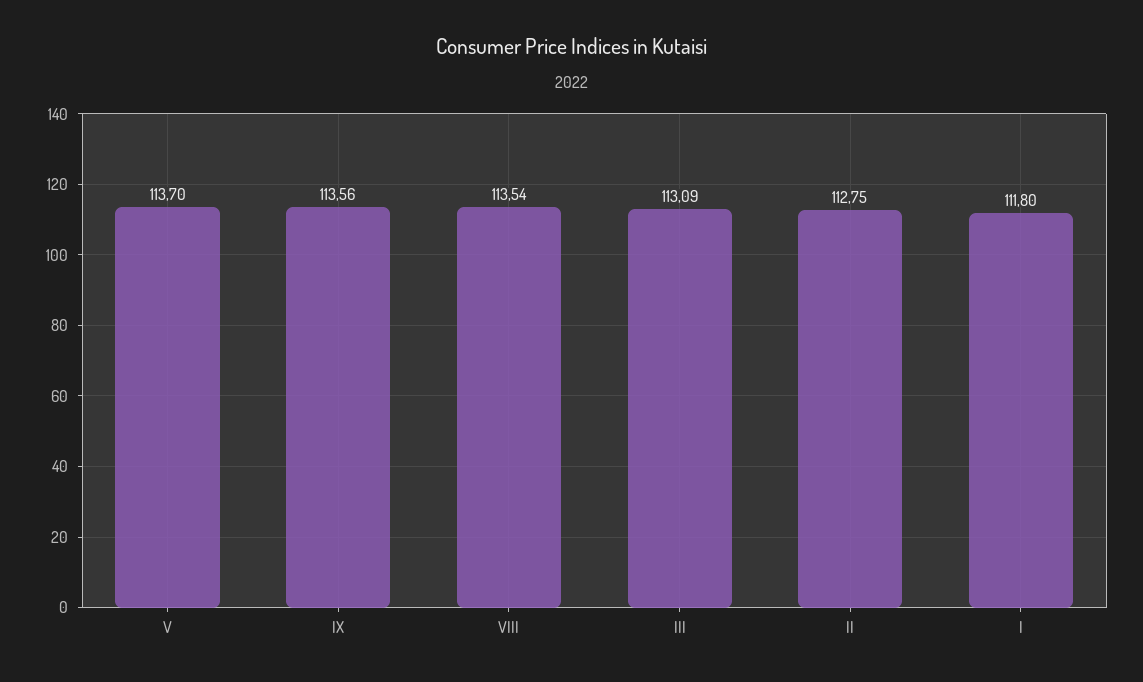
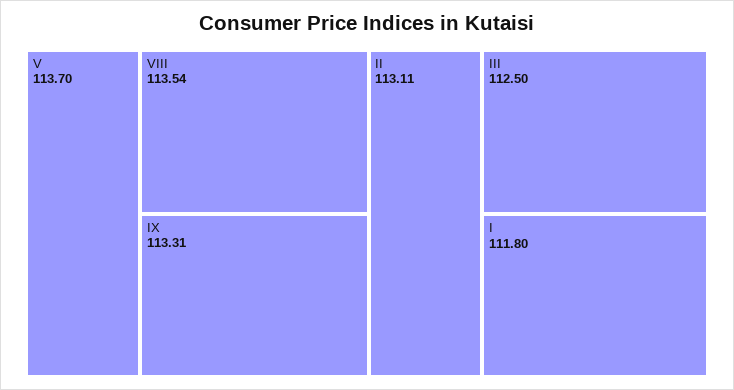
IX: 113.56 -> 113.31
III: 113.09 -> 112.5
II: 112.75 -> 113.11

